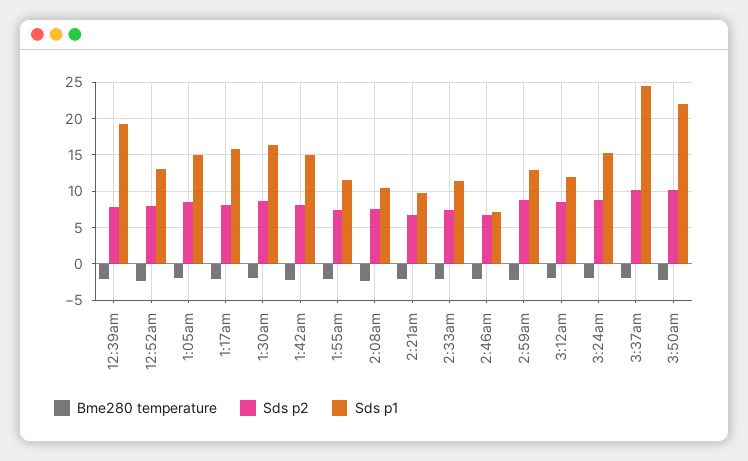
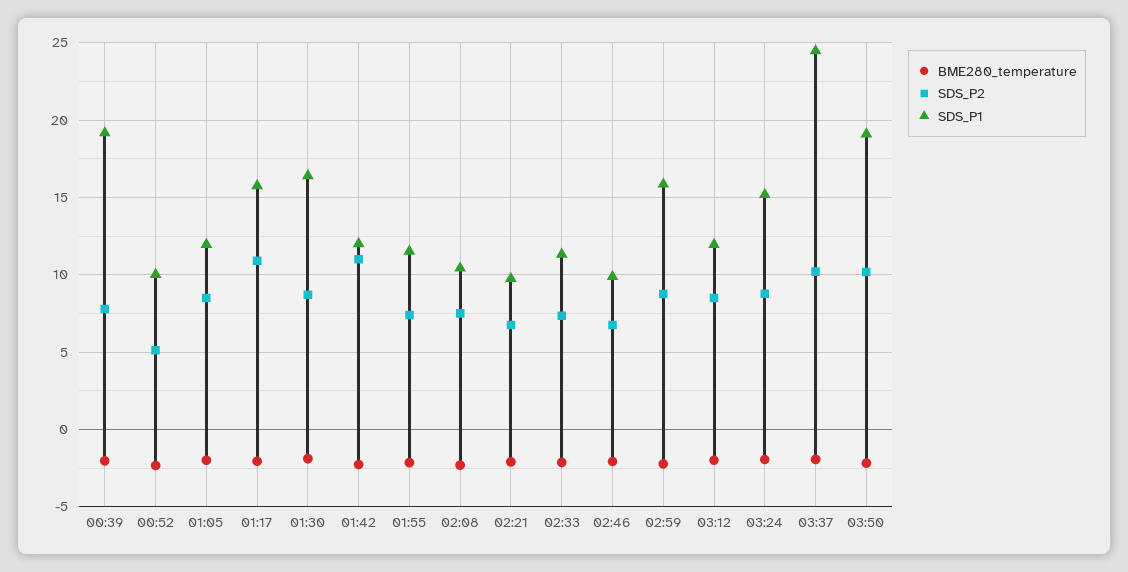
Sds p2, 12:52am: 8 -> 5
Sds p1, 12:52am: 13 -> 10
Sds p1, 1:05am: 15 -> 12
Sds p2, 1:17am: 8 -> 11
Sds p2, 1:42am: 8 -> 11
Sds p1, 1:42am: 15 -> 12
Sds p1, 2:46am: 7 -> 10
Sds p1, 2:59am: 13 -> 16
Sds p1, 3:50am: 22 -> 19

